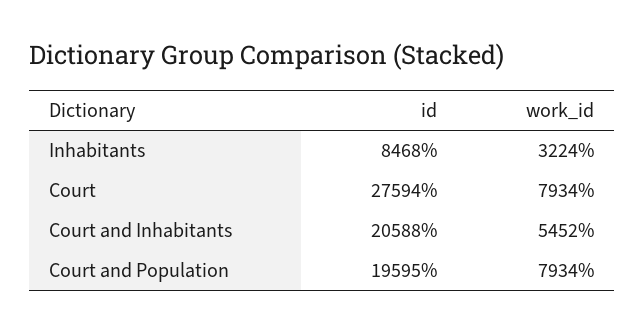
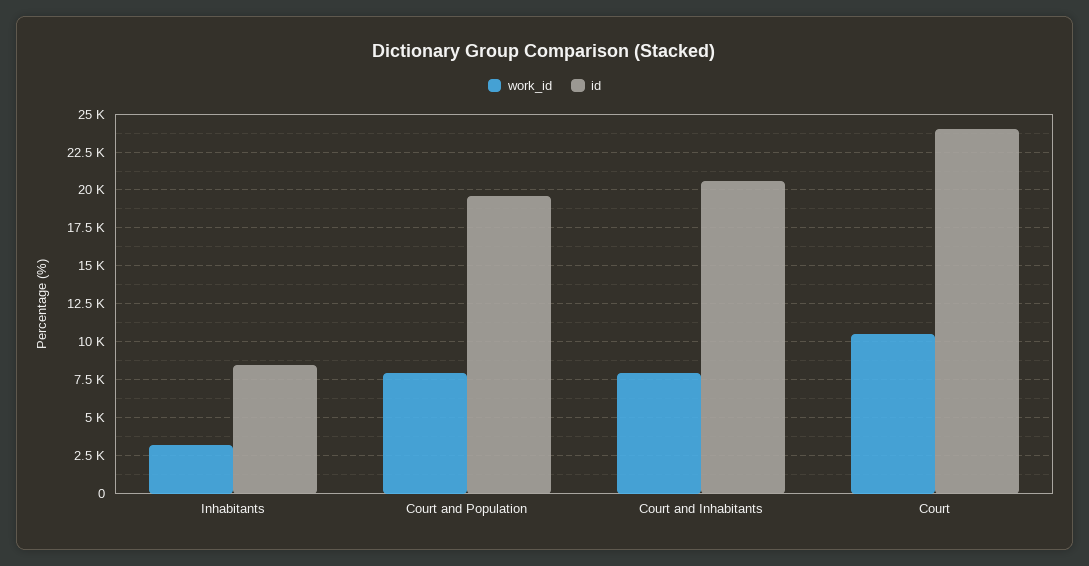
id, Court: 27594 -> 24000
work_id, Court: 7934 -> 10500
work_id, Court and Inhabitants: 5452 -> 8000

